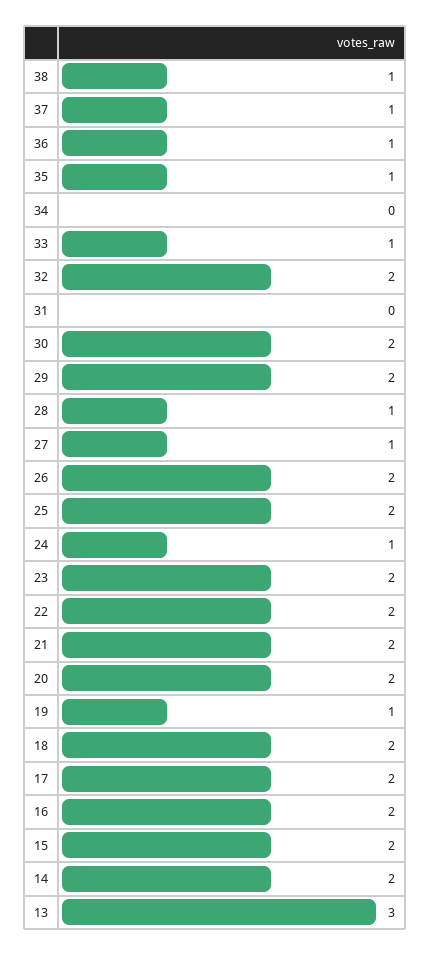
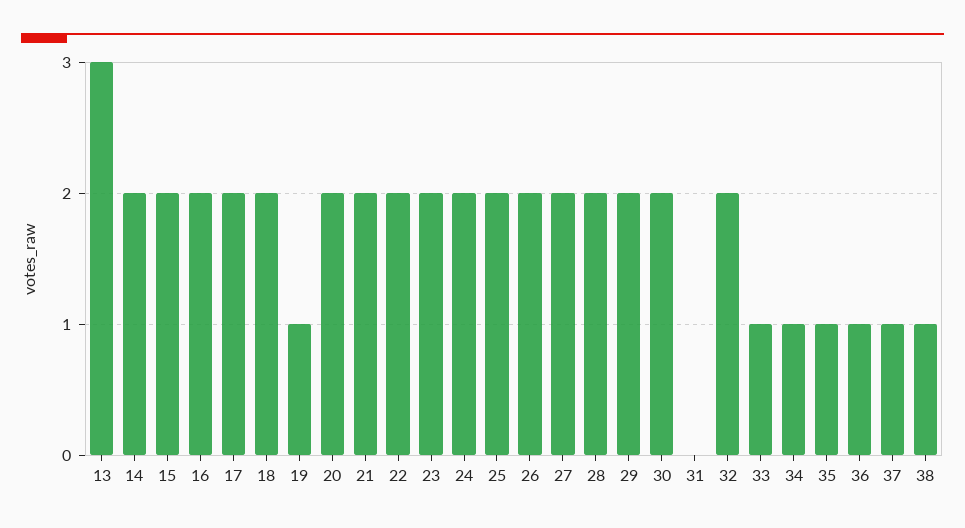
34: 0 -> 1
28: 1 -> 2
27: 1 -> 2
24: 1 -> 2

